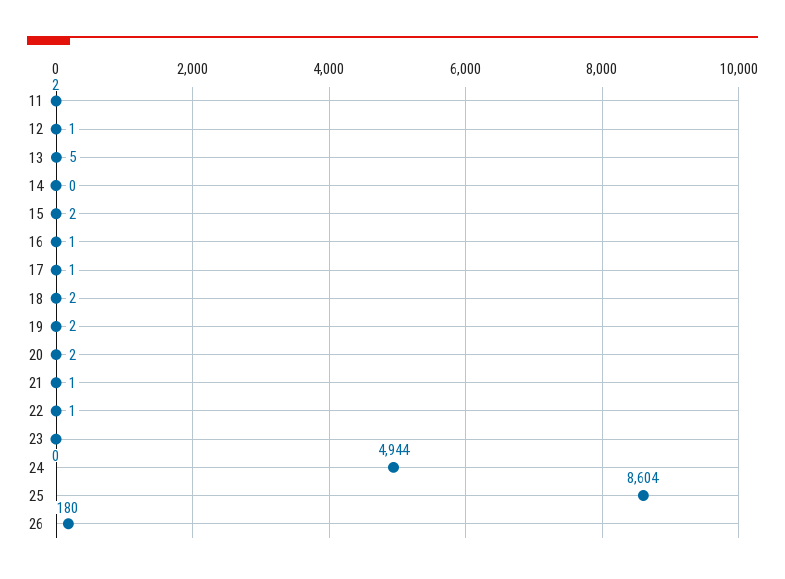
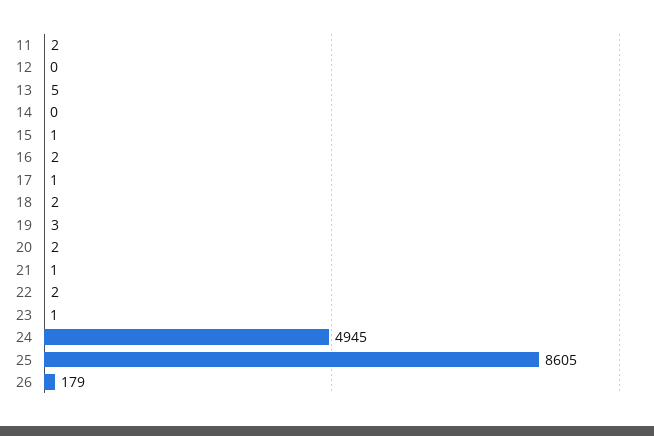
12: 1 -> 0
15: 2 -> 1
16: 1 -> 2
19: 2 -> 3
22: 1 -> 2
23: 0 -> 1
24: 4944 -> 4945
25: 8604 -> 8605
26: 180 -> 179

